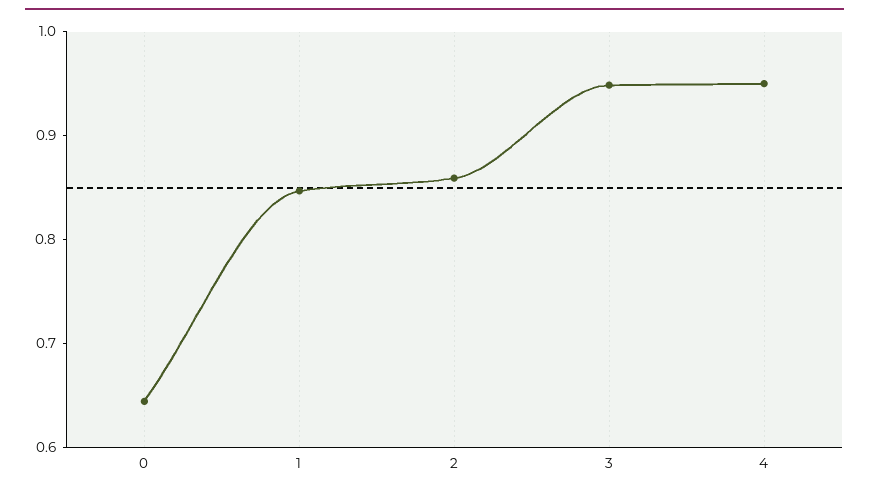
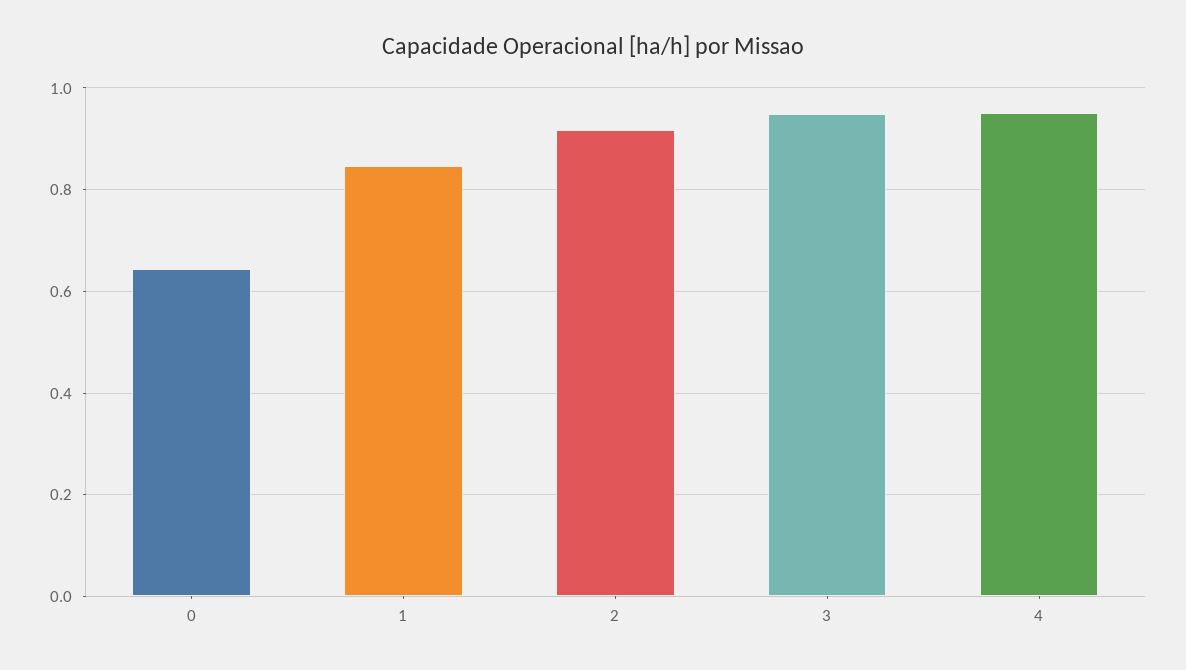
2: 0.86 -> 0.92

